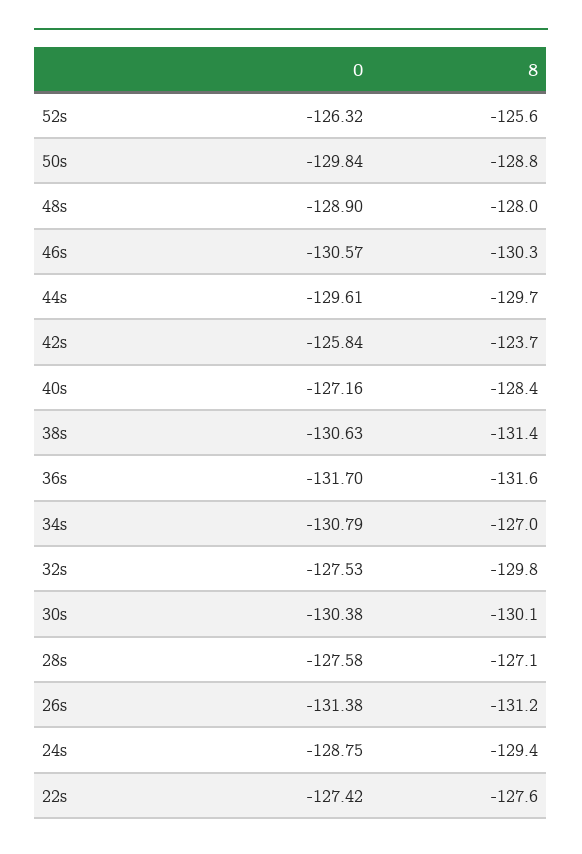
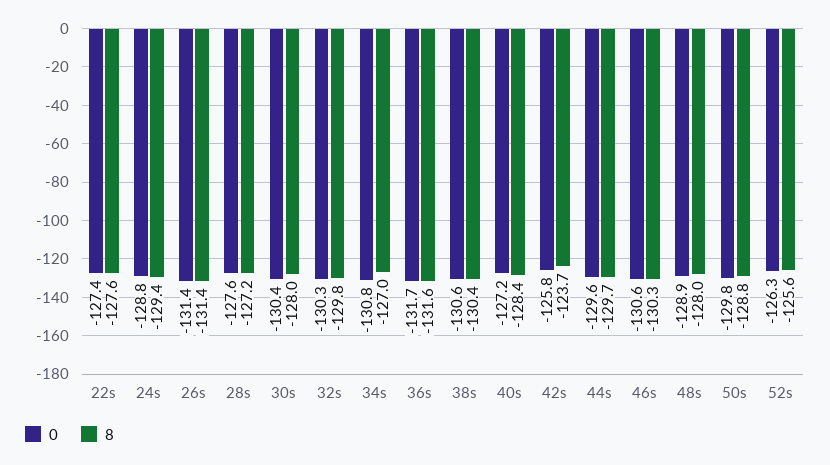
8, 38s: -131.4 -> -130.4
0, 32s: -127.53 -> -130.3
8, 30s: -130.1 -> -128
8, 28s: -127.1 -> -127.2
8, 26s: -131.2 -> -131.4

